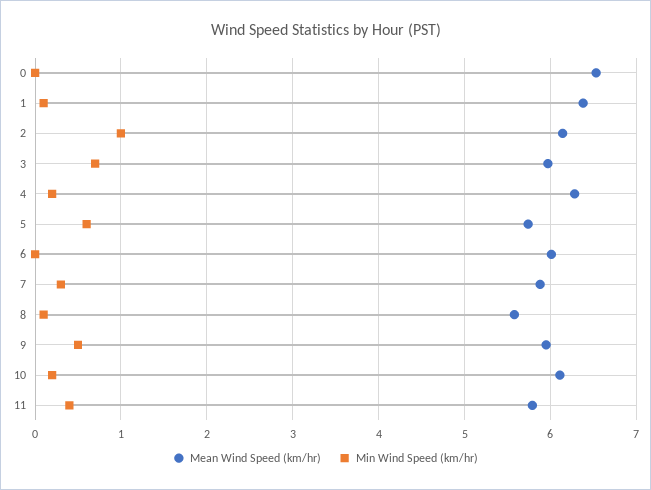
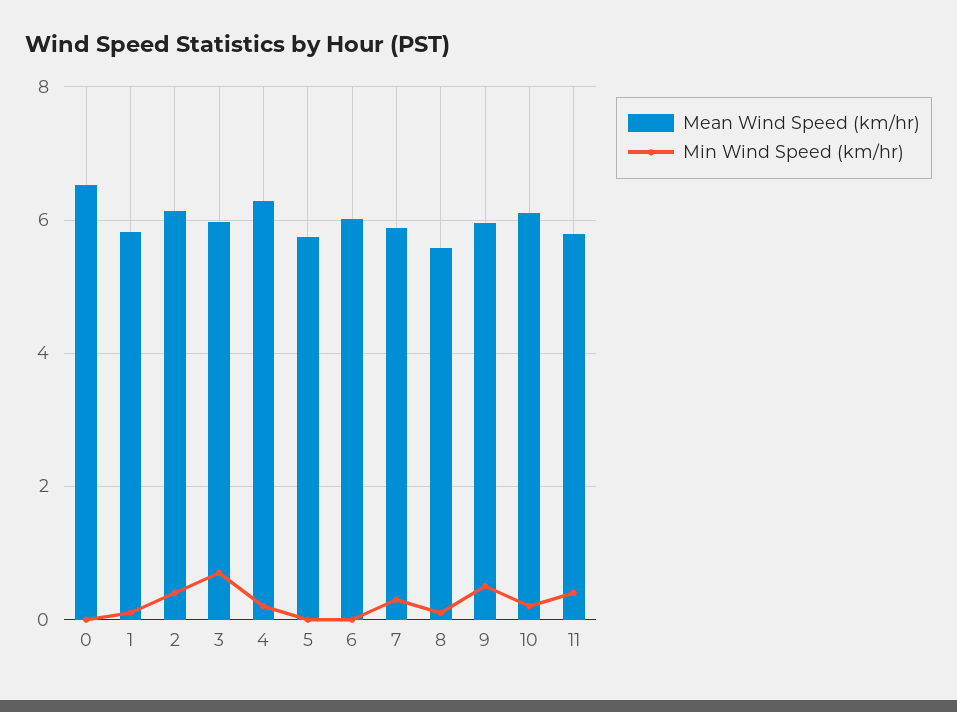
Mean Wind Speed (km/hr), 1: 6.4 -> 5.8
Min Wind Speed (km/hr), 2: 1 -> 0.4
Min Wind Speed (km/hr), 5: 0.6 -> 0

